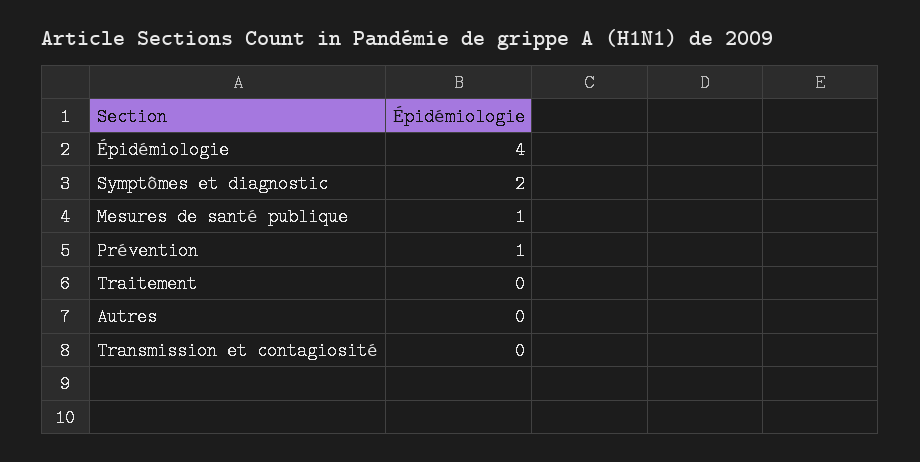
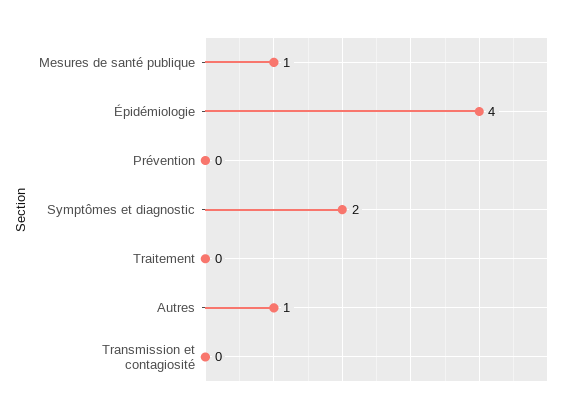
Prévention: 1 -> 0
Autres: 0 -> 1

